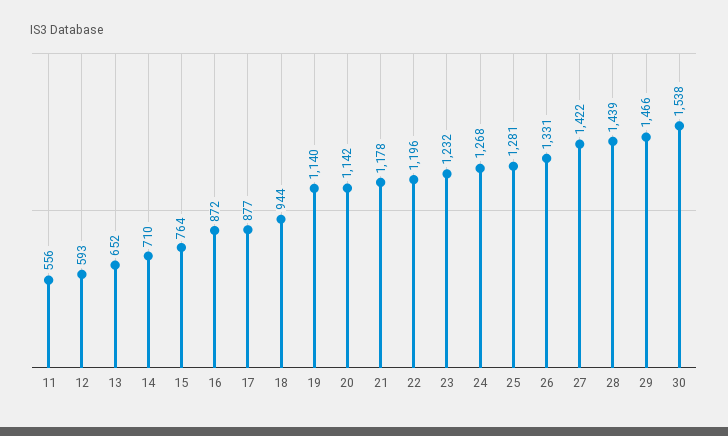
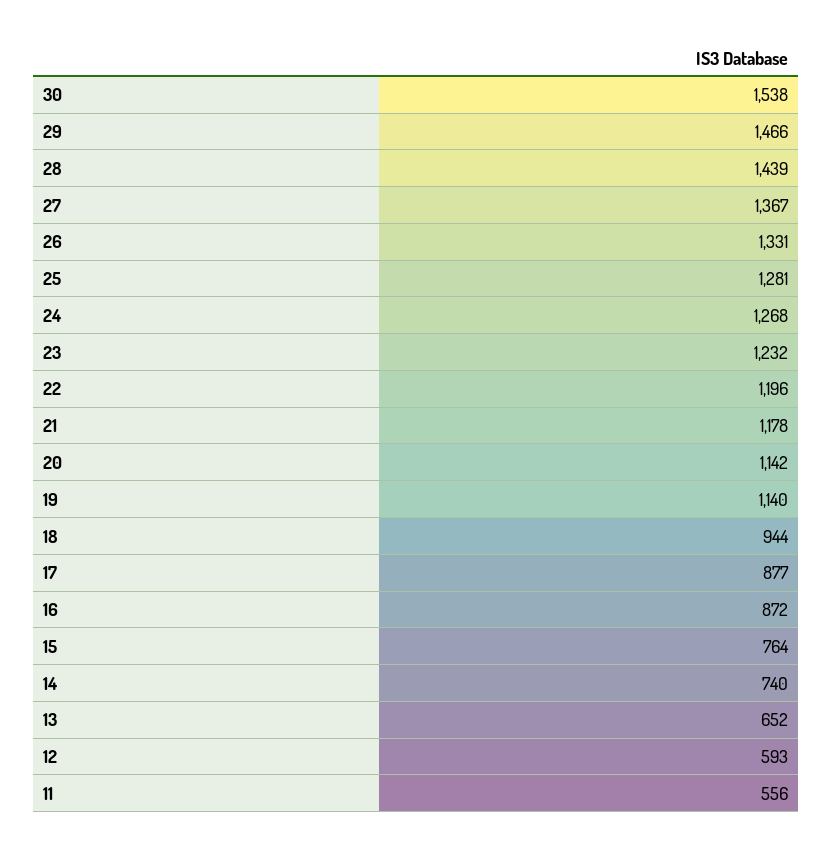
14: 710 -> 740
27: 1422 -> 1367

